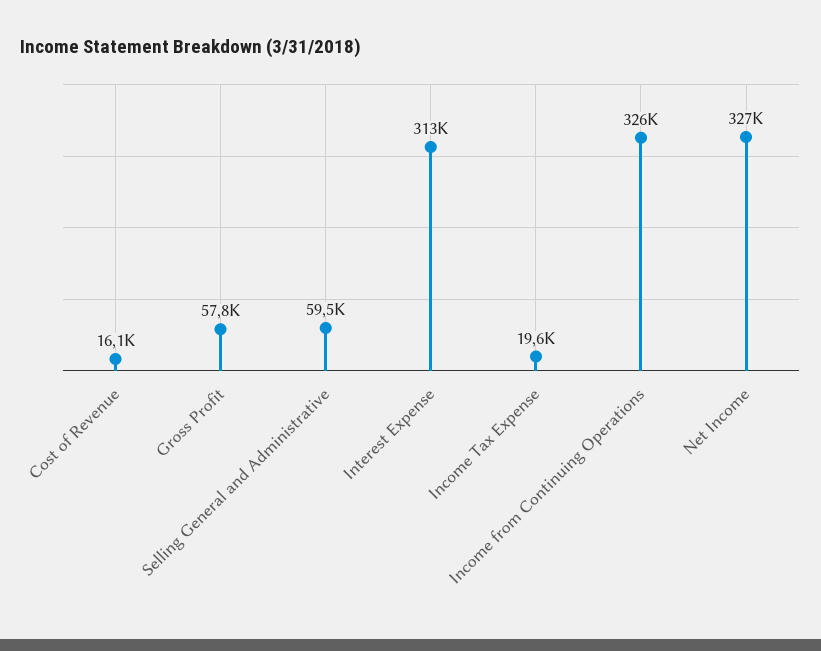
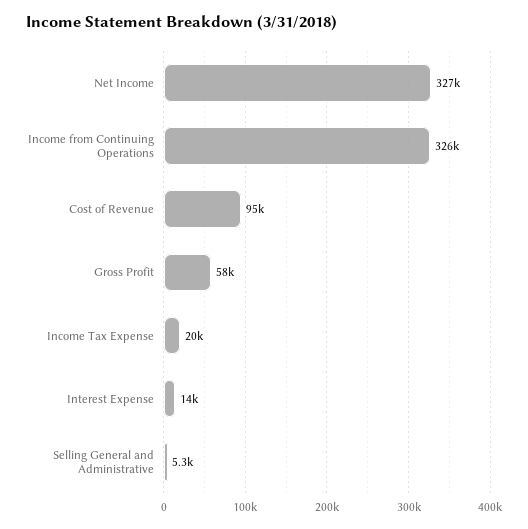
Cost of Revenue: 16100 -> 95000
Selling General and Administrative: 59500 -> 5300
Interest Expense: 313000 -> 14000

